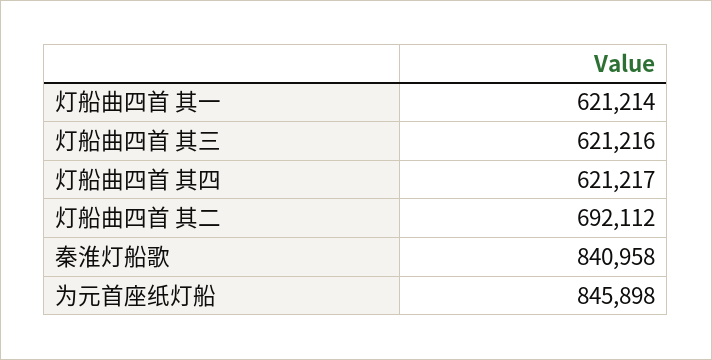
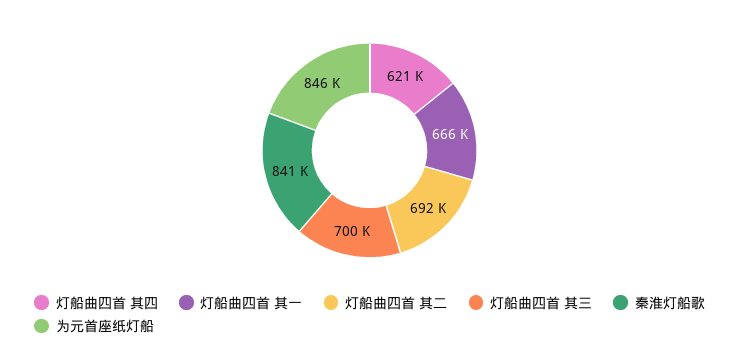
灯船曲四首 其一: 621214 -> 666000
灯船曲四首 其三: 621216 -> 700000

